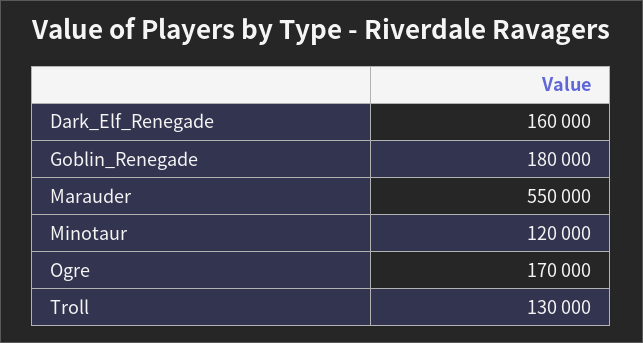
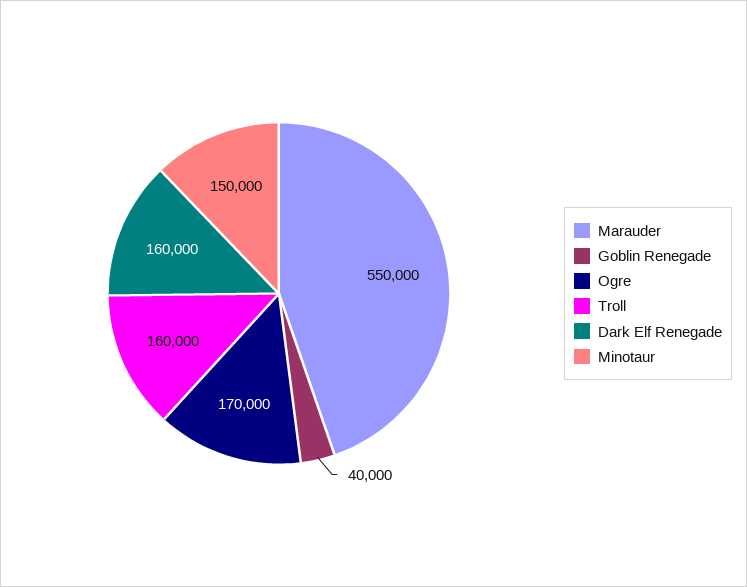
Goblin_Renegade: 180000 -> 40000
Minotaur: 120000 -> 150000
Troll: 130000 -> 160000

